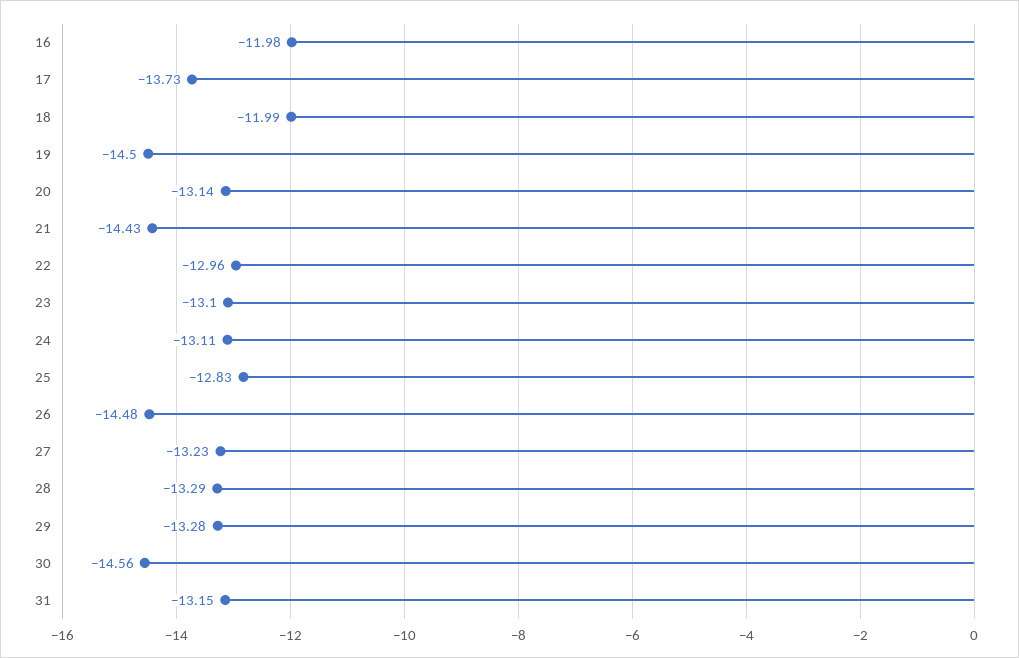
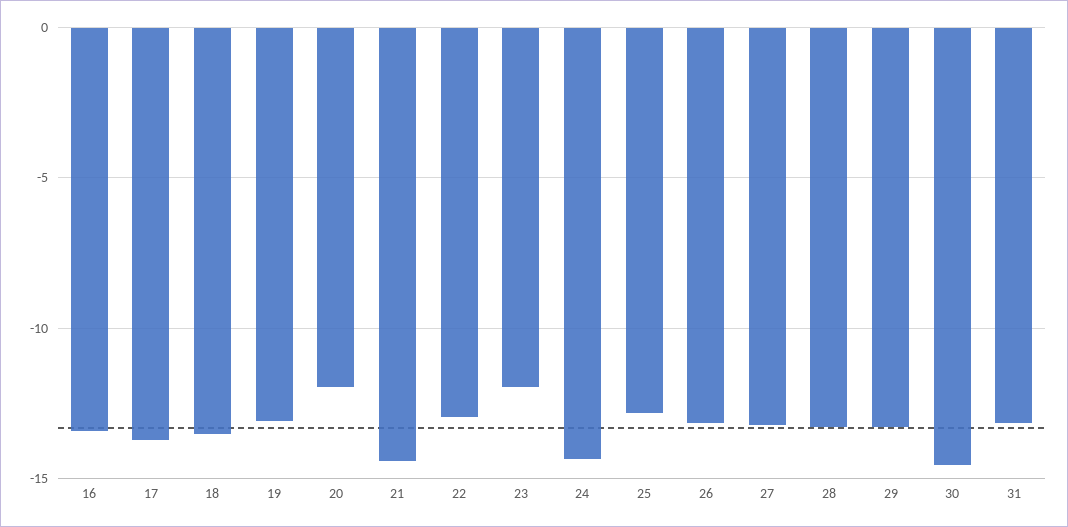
16: -11.98 -> -13.5
18: -11.99 -> -13.5
19: -14.5 -> -13
20: -13.14 -> -12
23: -13.1 -> -12
24: -13.11 -> -14.5
26: -14.48 -> -13

